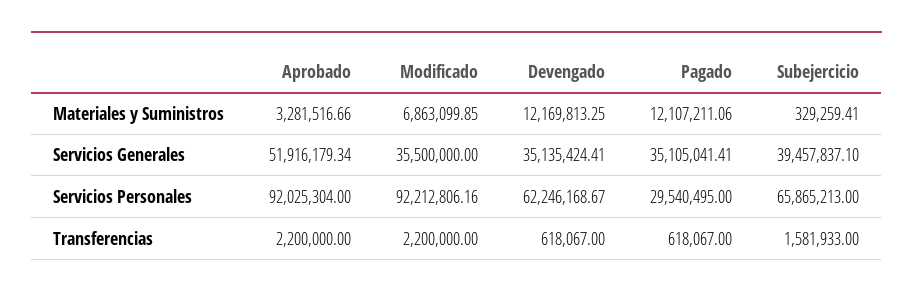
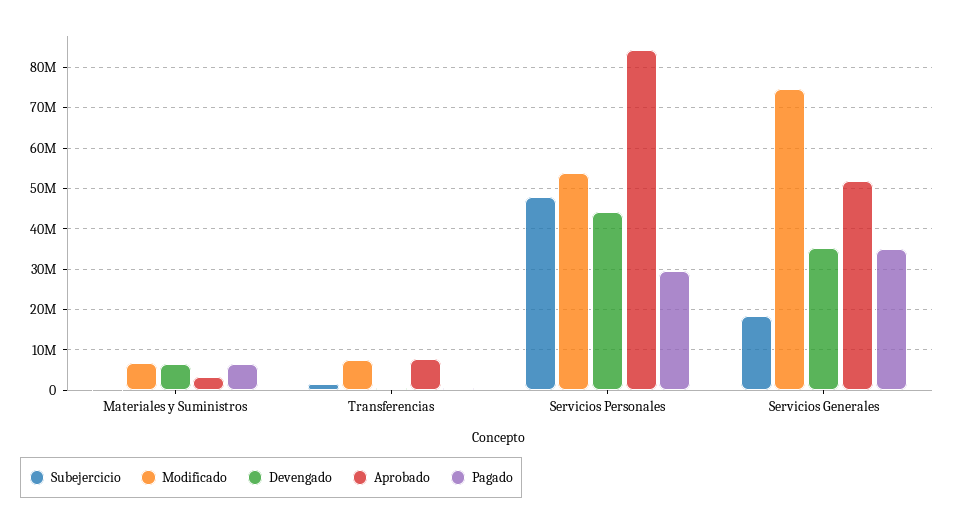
Devengado, Materiales y Suministros: 12169813.25 -> 6000000
Pagado, Materiales y Suministros: 12107211.06 -> 6000000
Modificado, Servicios Generales: 35500000 -> 74000000
Subejercicio, Servicios Generales: 39457837.1 -> 18000000
Aprobado, Servicios Personales: 92025304 -> 84000000
Modificado, Servicios Personales: 92212806.16 -> 54000000
Devengado, Servicios Personales: 62246168.67 -> 44000000
Subejercicio, Servicios Personales: 65865213 -> 48000000
Aprobado, Transferencias: 2200000 -> 8000000
Modificado, Transferencias: 2200000 -> 8000000

